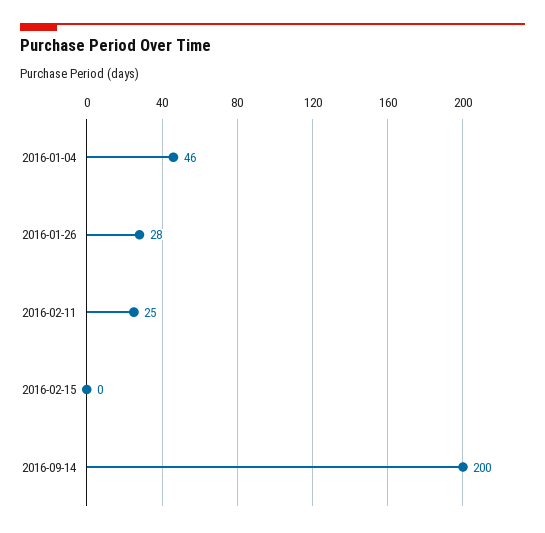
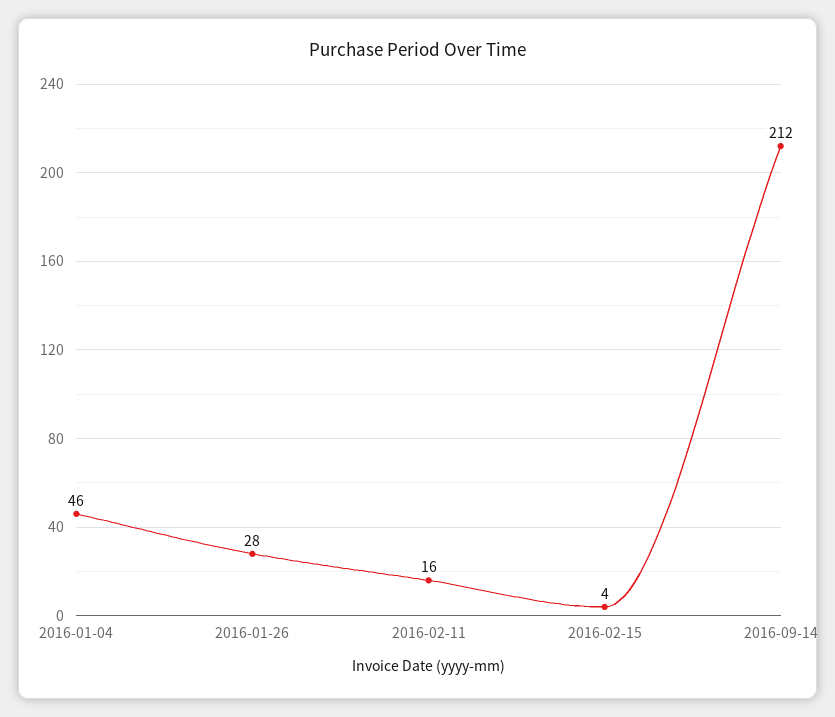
2016-02-11: 25 -> 16
2016-02-15: 0 -> 4
2016-09-14: 200 -> 212

